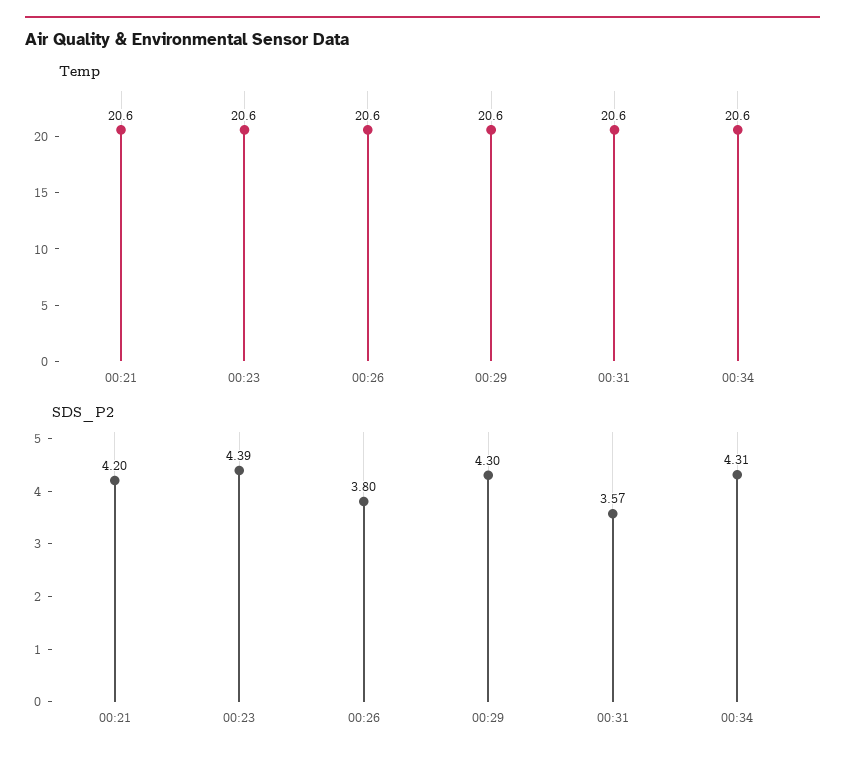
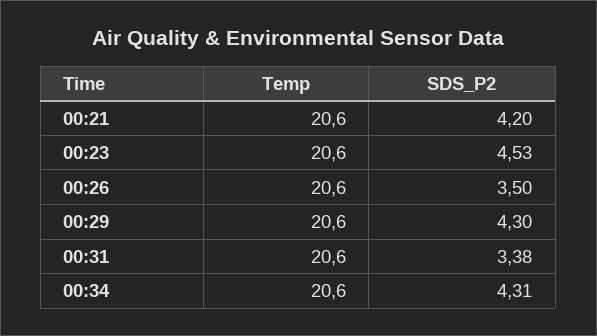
SDS_P2, 00:23: 4.39 -> 4.53
SDS_P2, 00:26: 3.8 -> 3.5
SDS_P2, 00:31: 3.57 -> 3.38

